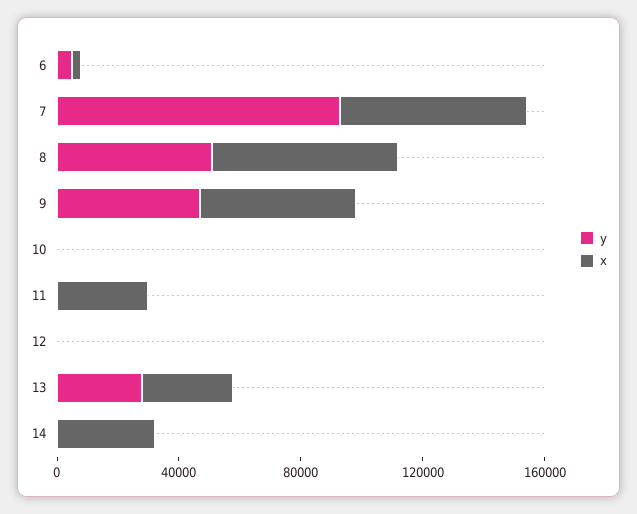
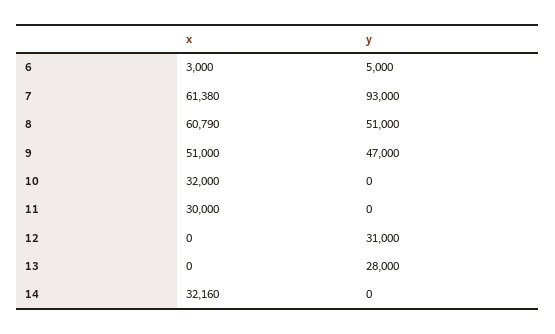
x, 10: 0 -> 32000
y, 12: 0 -> 31000
x, 13: 30000 -> 0

